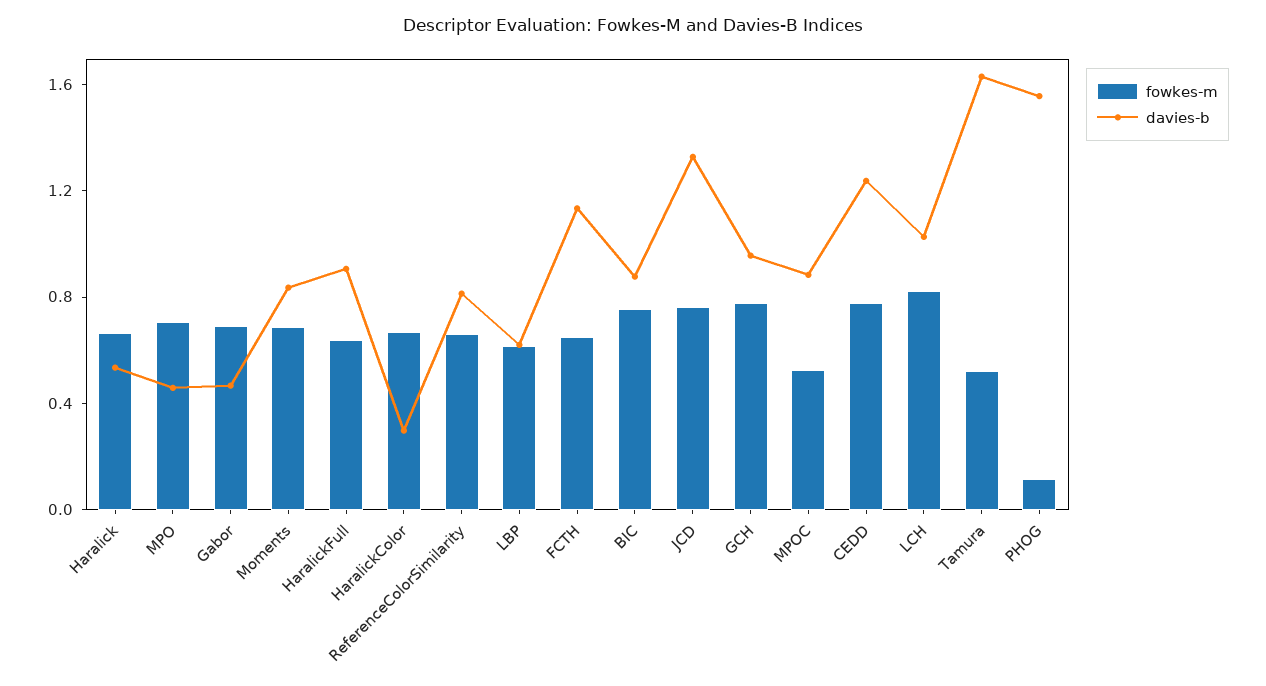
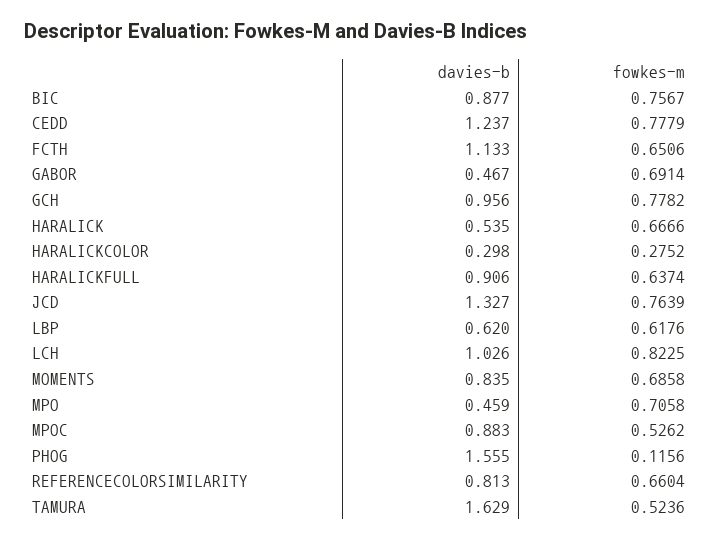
fowkes-m, HaralickColor: 0.7 -> 0.2752

